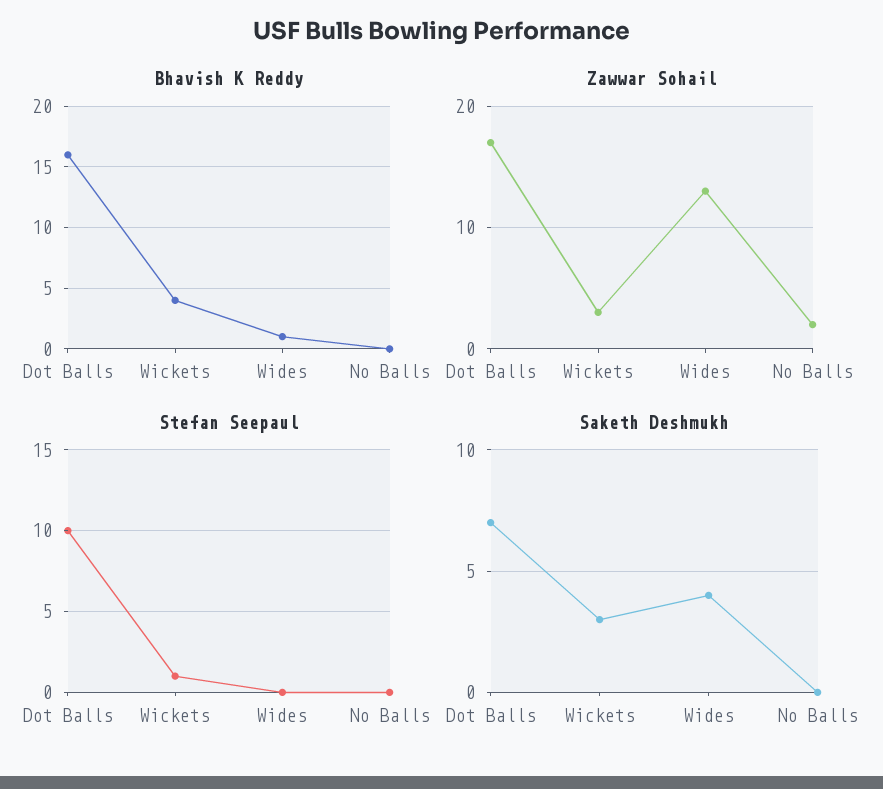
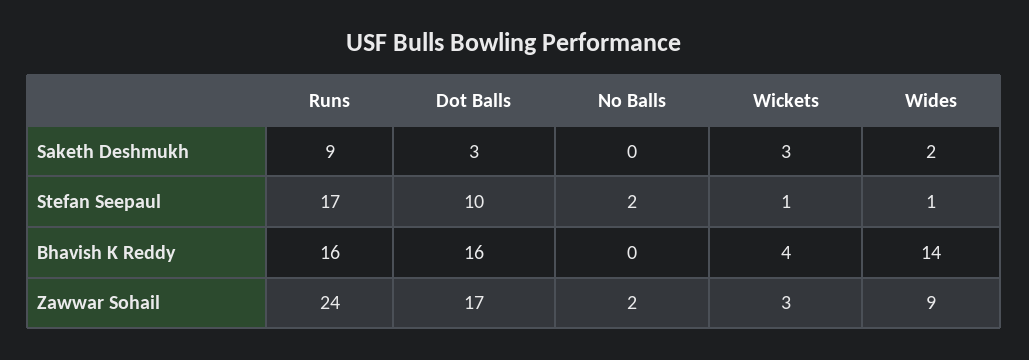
Bhavish K Reddy, Wides: 1 -> 14
Zawwar Sohail, Wides: 13 -> 9
Stefan Seepaul, Wides: 0 -> 1
Stefan Seepaul, No Balls: 0 -> 2
Saketh Deshmukh, Dot Balls: 7 -> 3
Saketh Deshmukh, Wides: 4 -> 2
Saketh Deshmukh, Runs: none -> 9
Stefan Seepaul, Runs: none -> 17
Bhavish K Reddy, Runs: none -> 16
Zawwar Sohail, Runs: none -> 24

